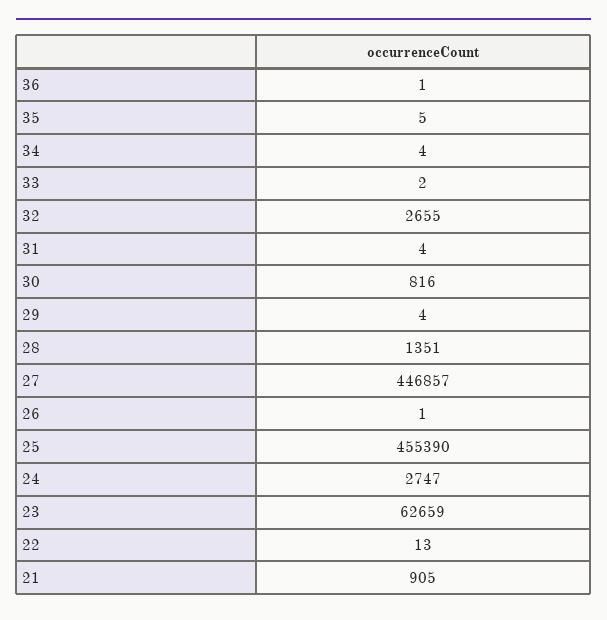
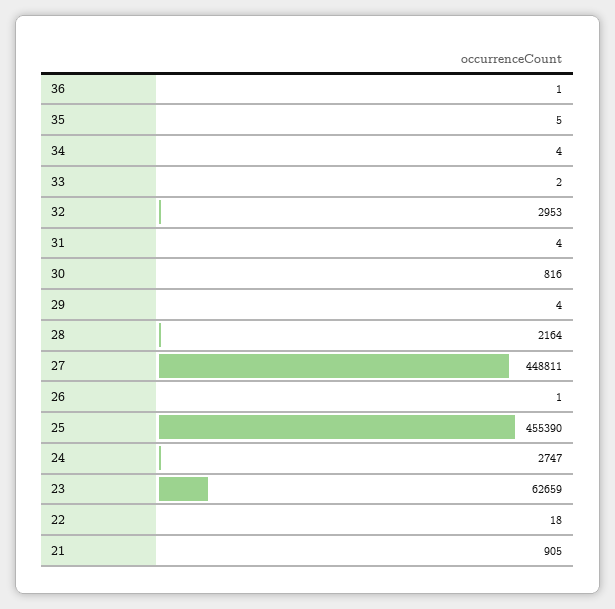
32: 2655 -> 2953
28: 1351 -> 2164
27: 446857 -> 448811
22: 13 -> 18

